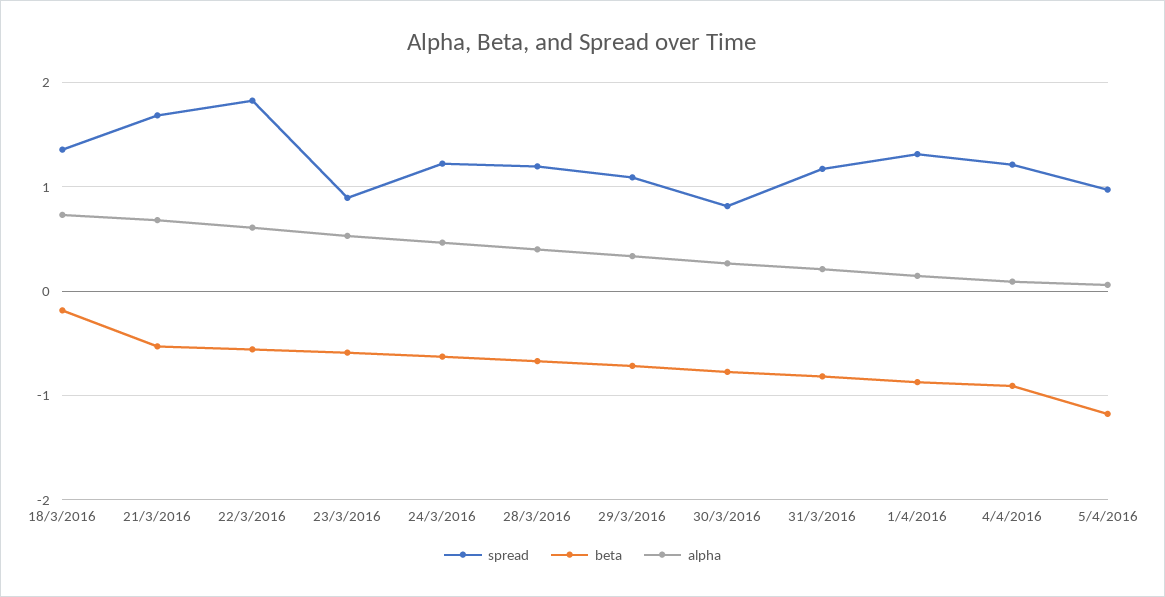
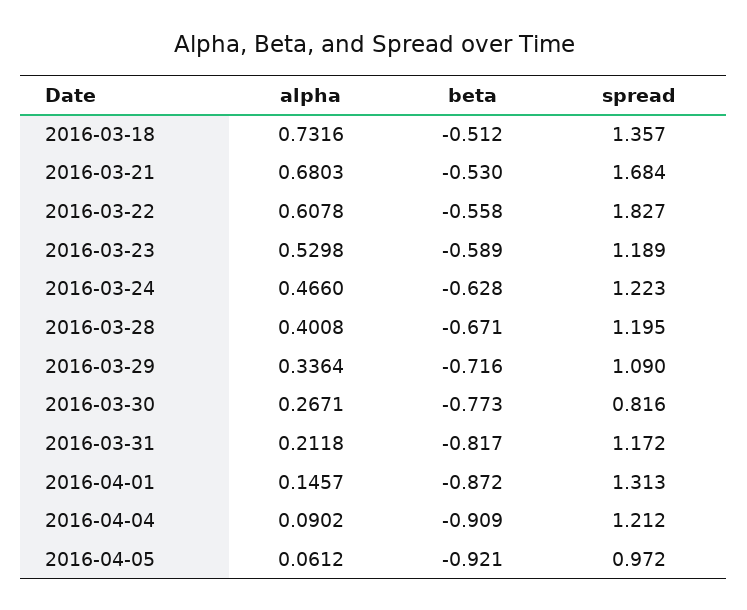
beta, 18/3/2016: -0.2 -> -0.512
spread, 23/3/2016: 0.9 -> 1.189
beta, 5/4/2016: -1.2 -> -0.921

